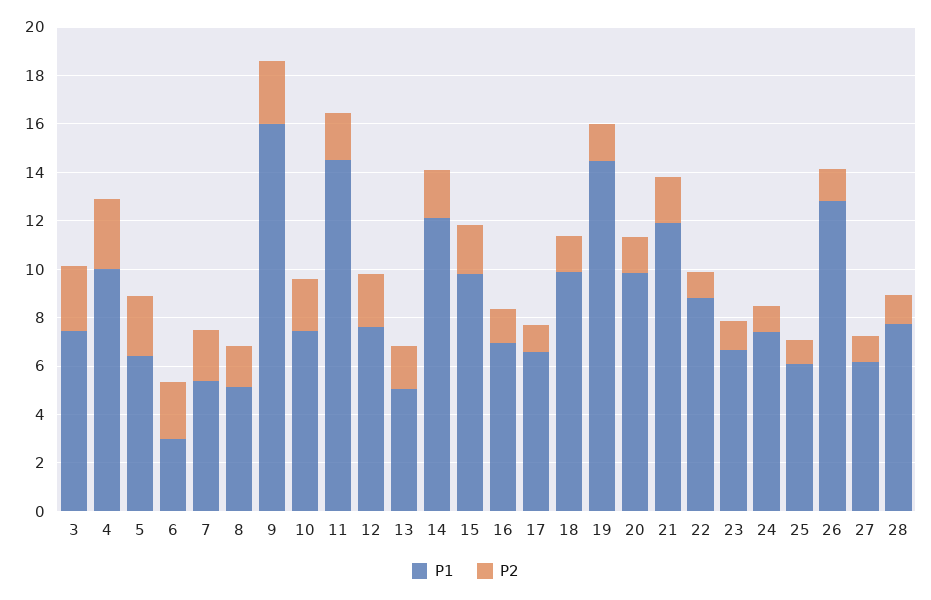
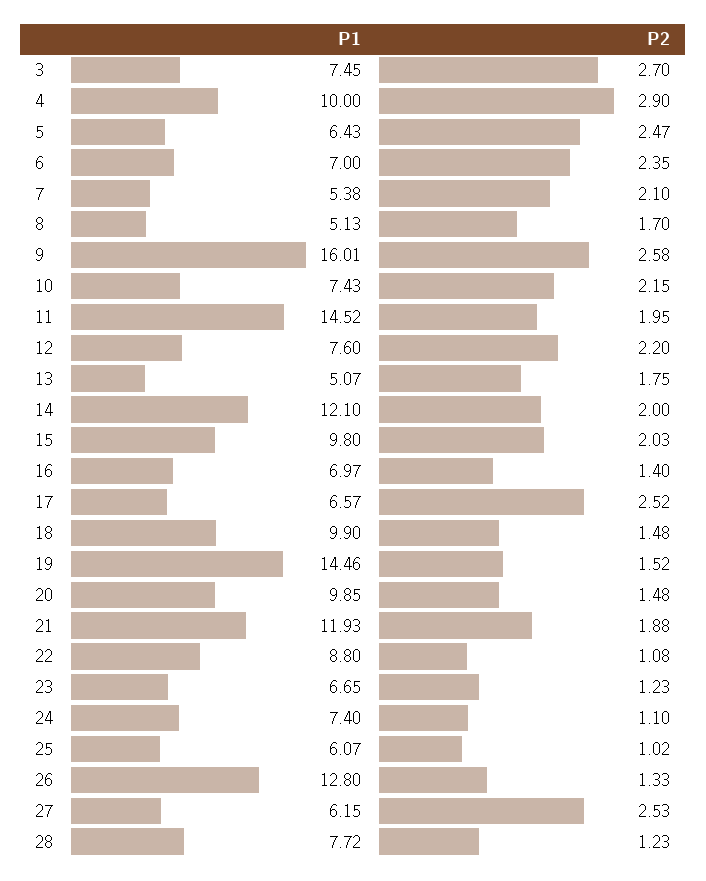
P1, 6: 3 -> 7
P2, 17: 1 -> 2.52
P2, 27: 1 -> 2.53

